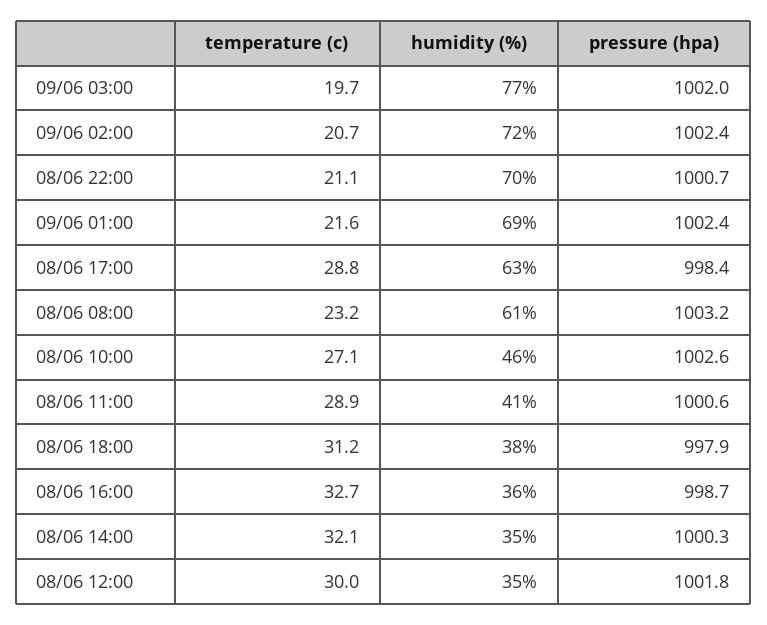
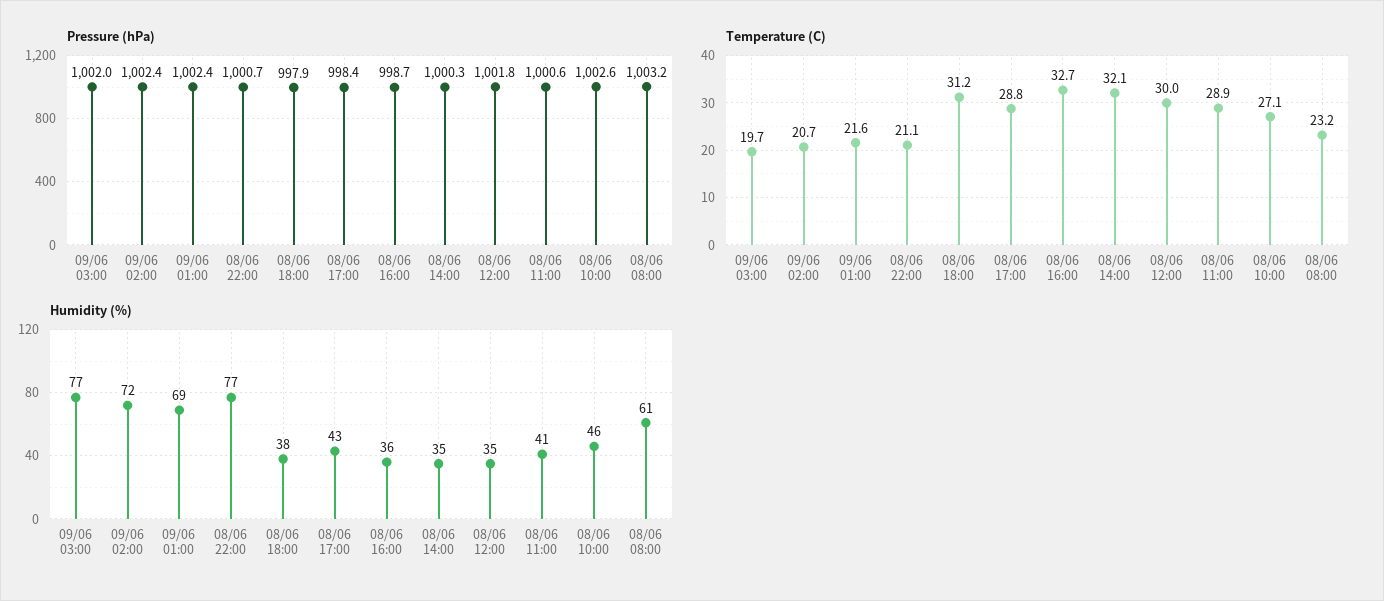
humidity (%), 08/06 22:00: 70 -> 77
humidity (%), 08/06 17:00: 63 -> 43

